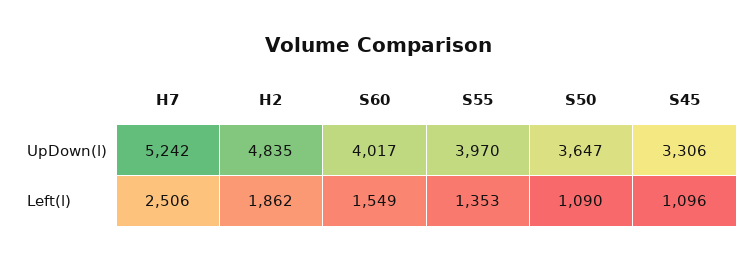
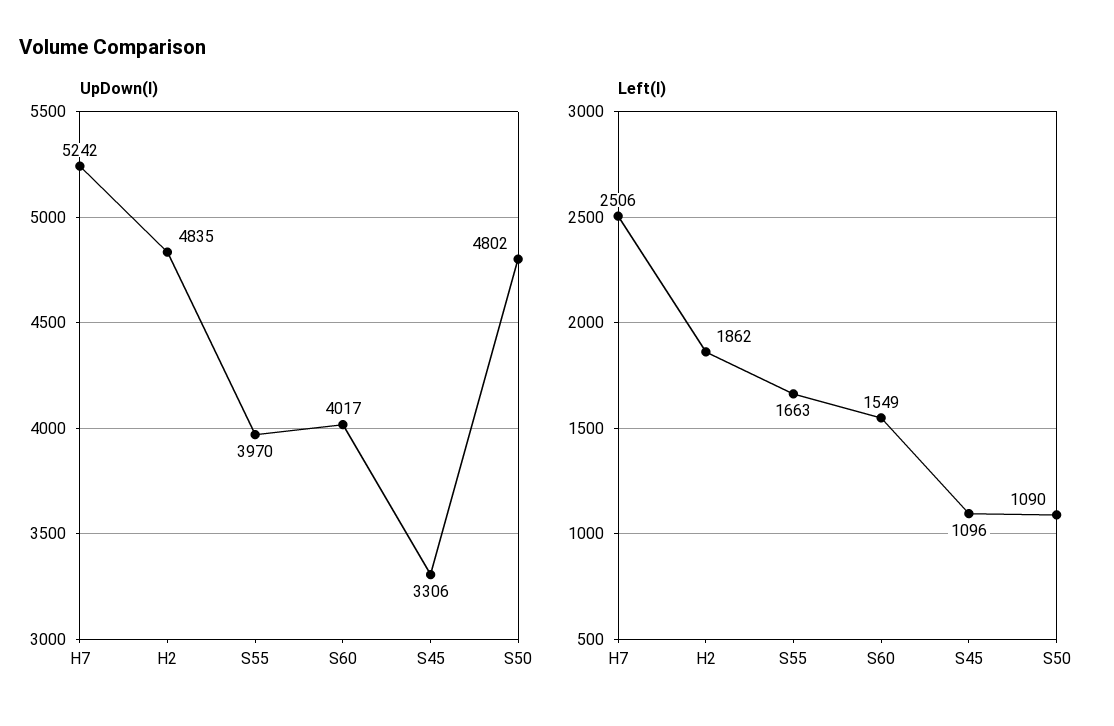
UpDown(l), S50: 3647 -> 4802
Left(l), S55: 1353 -> 1663

